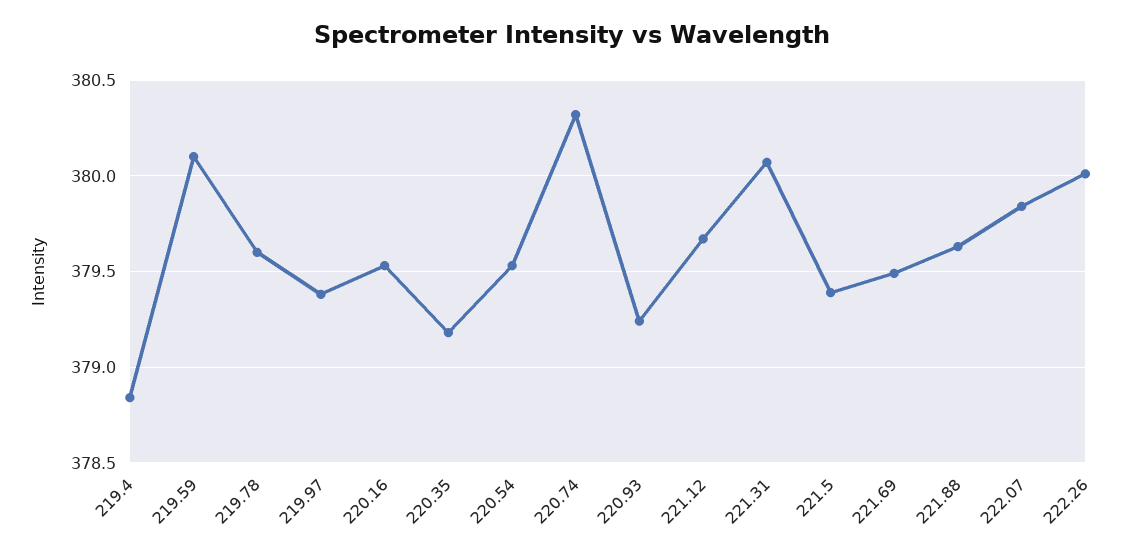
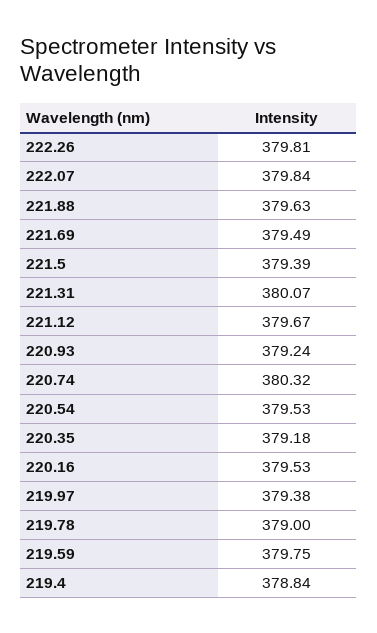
219.59: 380.1 -> 379.75
219.78: 379.6 -> 379
222.26: 380 -> 379.81

